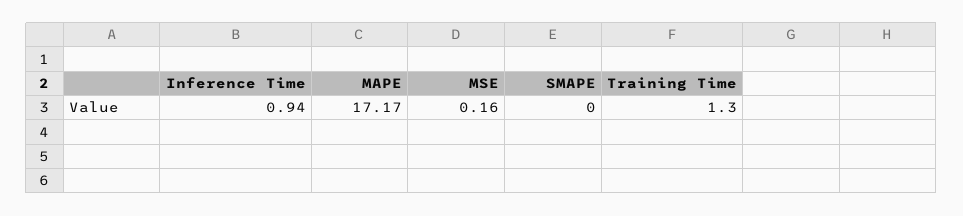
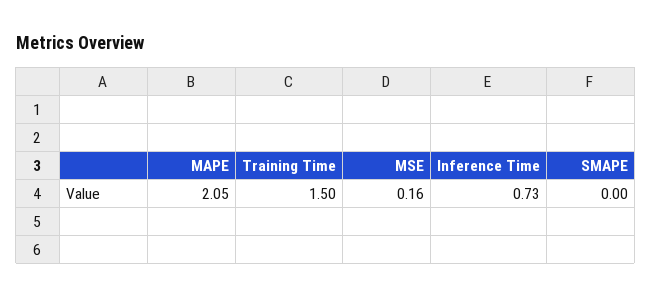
Inference Time: 0.94 -> 0.73
MAPE: 17.17 -> 2.05
Training Time: 1.3 -> 1.5

